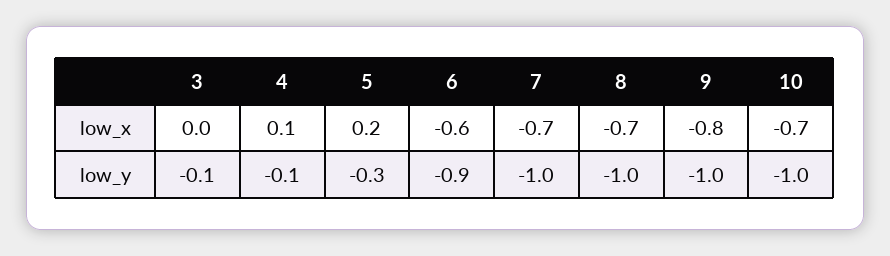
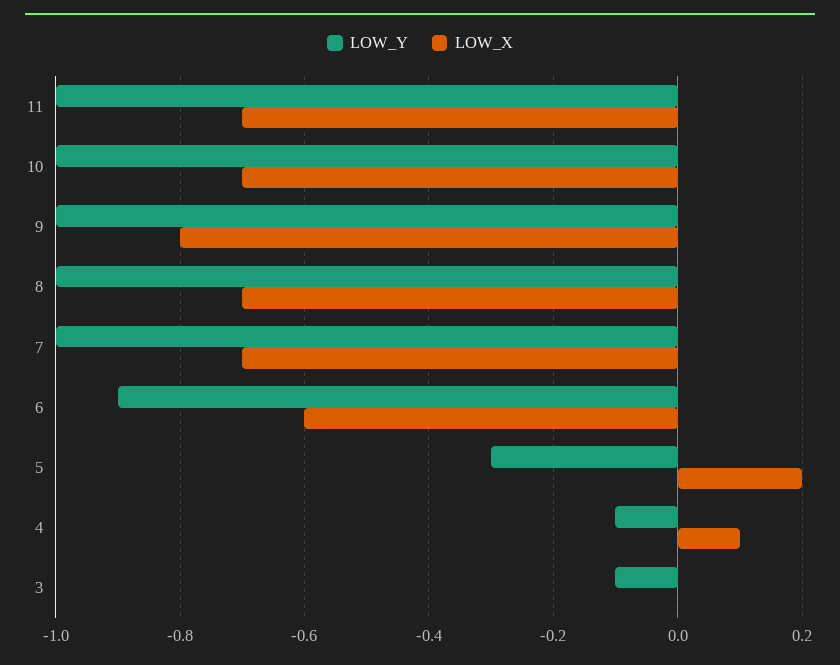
low_y, 11: none -> -1
low_x, 11: none -> -0.7

